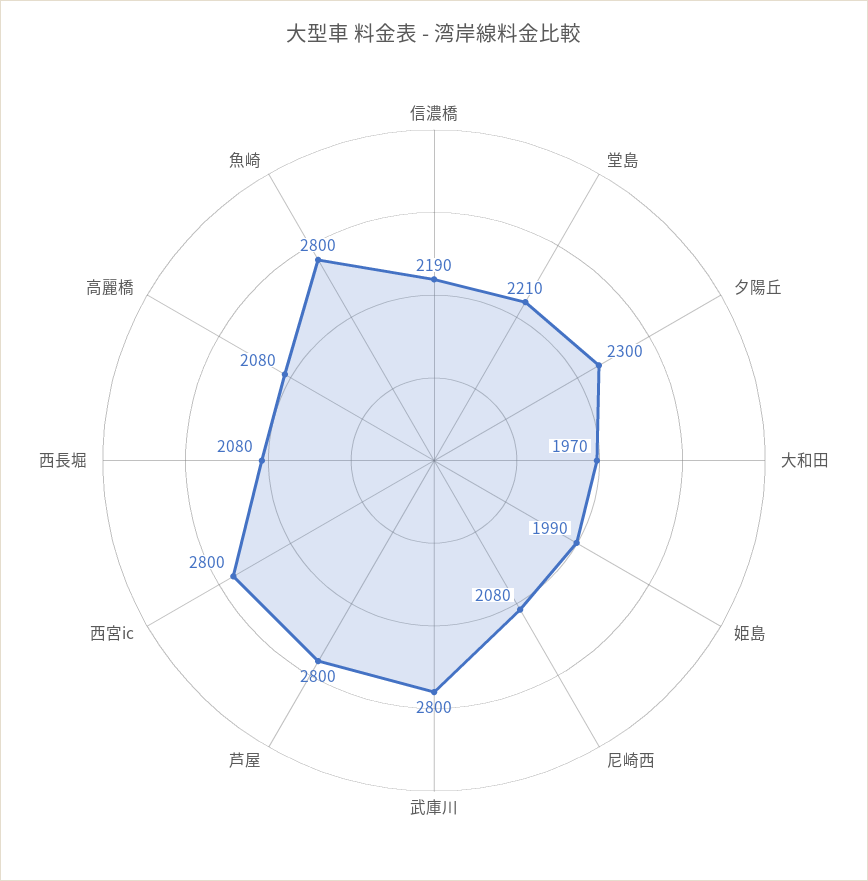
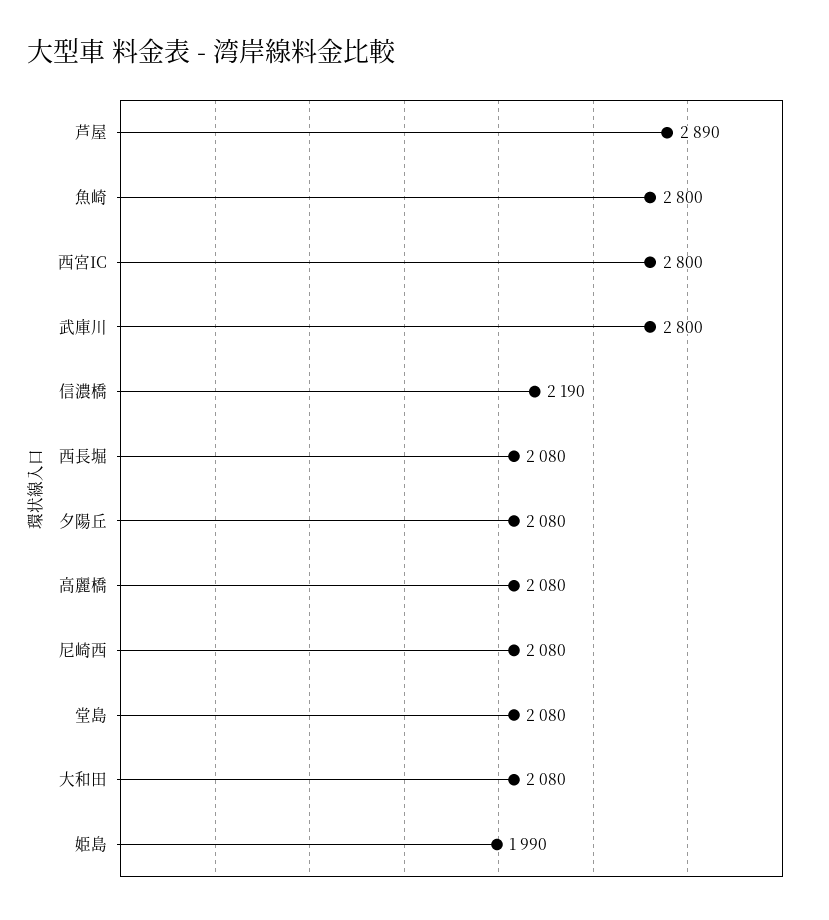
堂島: 2210 -> 2080
夕陽丘: 2300 -> 2080
大和田: 1970 -> 2080
芦屋: 2800 -> 2890

